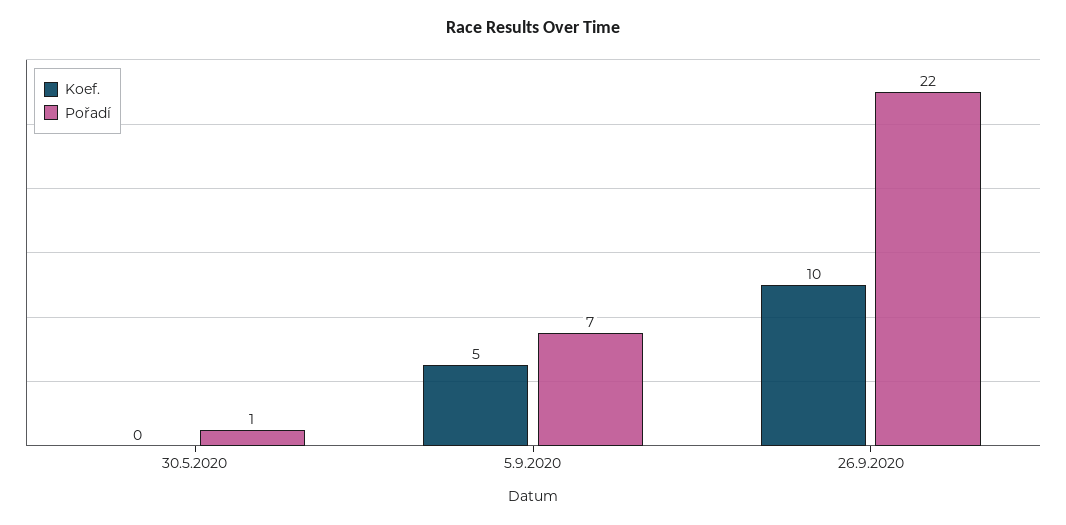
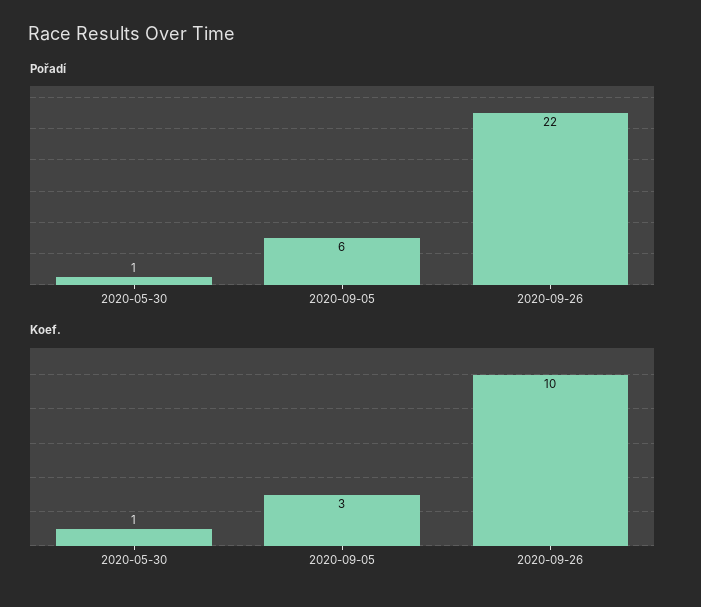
Koef., 30.5.2020: 0 -> 1
Koef., 5.9.2020: 5 -> 3
Pořadí, 5.9.2020: 7 -> 6

